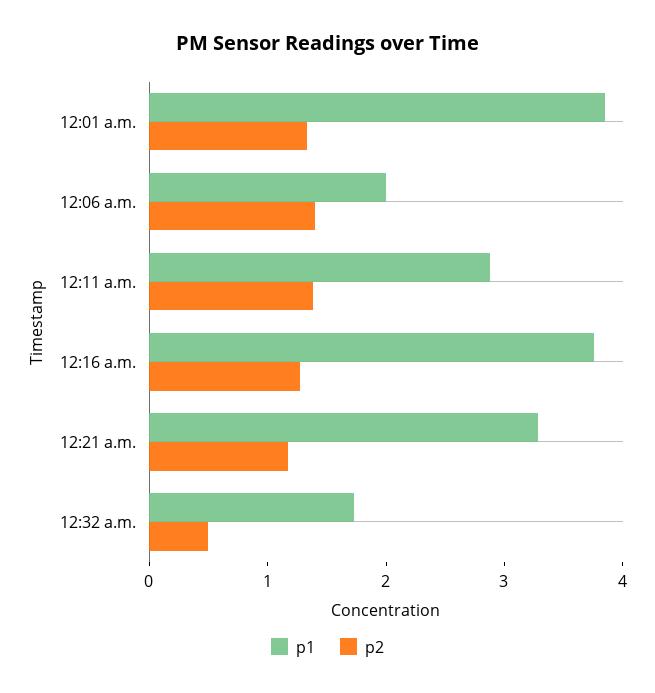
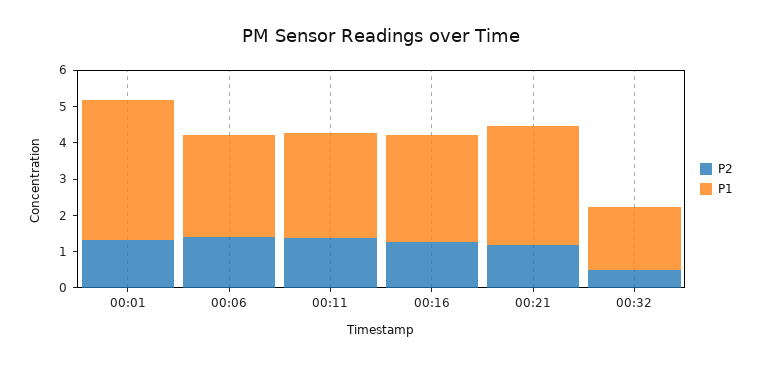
p1, 12:06 a.m.: 2 -> 2.75
p1, 12:16 a.m.: 3.8 -> 3

